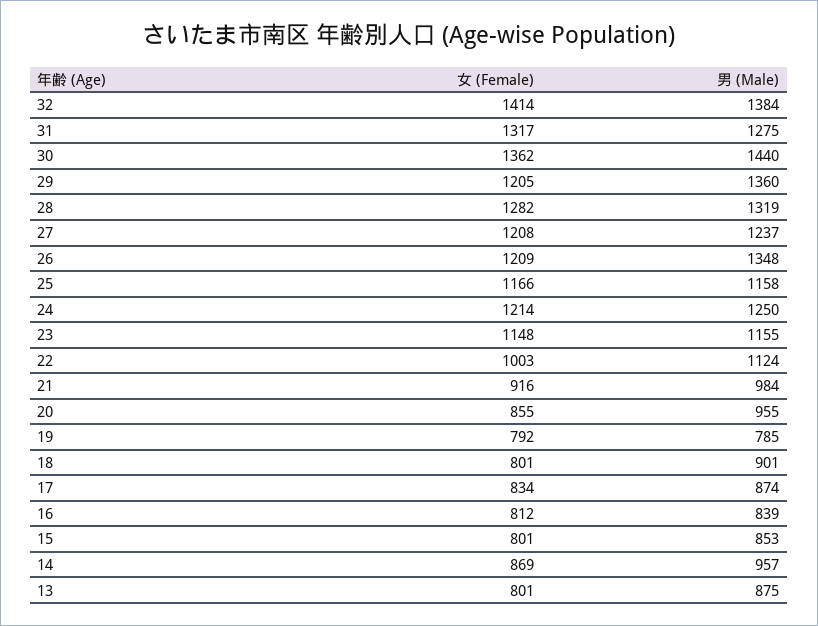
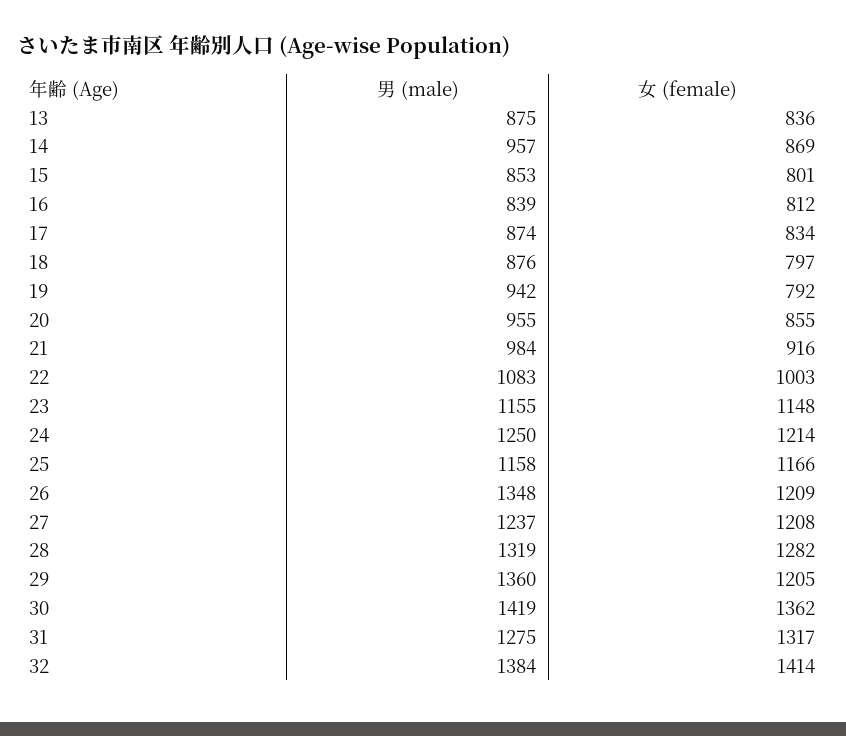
男 (Male), 30: 1440 -> 1419
男 (Male), 22: 1124 -> 1083
男 (Male), 19: 785 -> 942
女 (Female), 18: 801 -> 797
男 (Male), 18: 901 -> 876
女 (Female), 13: 801 -> 836

